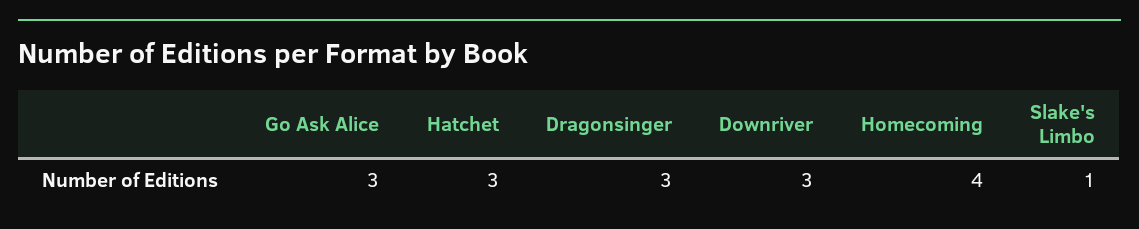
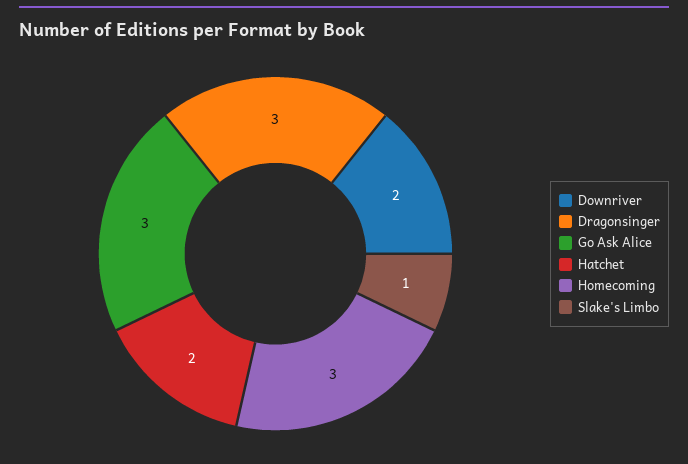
Hatchet: 3 -> 2
Downriver: 3 -> 2
Homecoming: 4 -> 3

